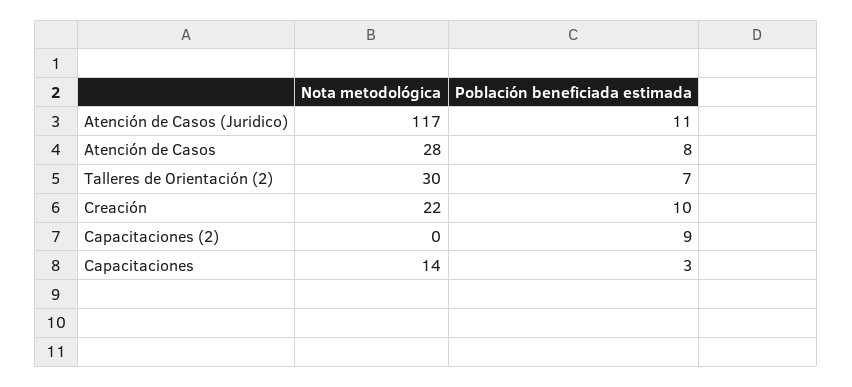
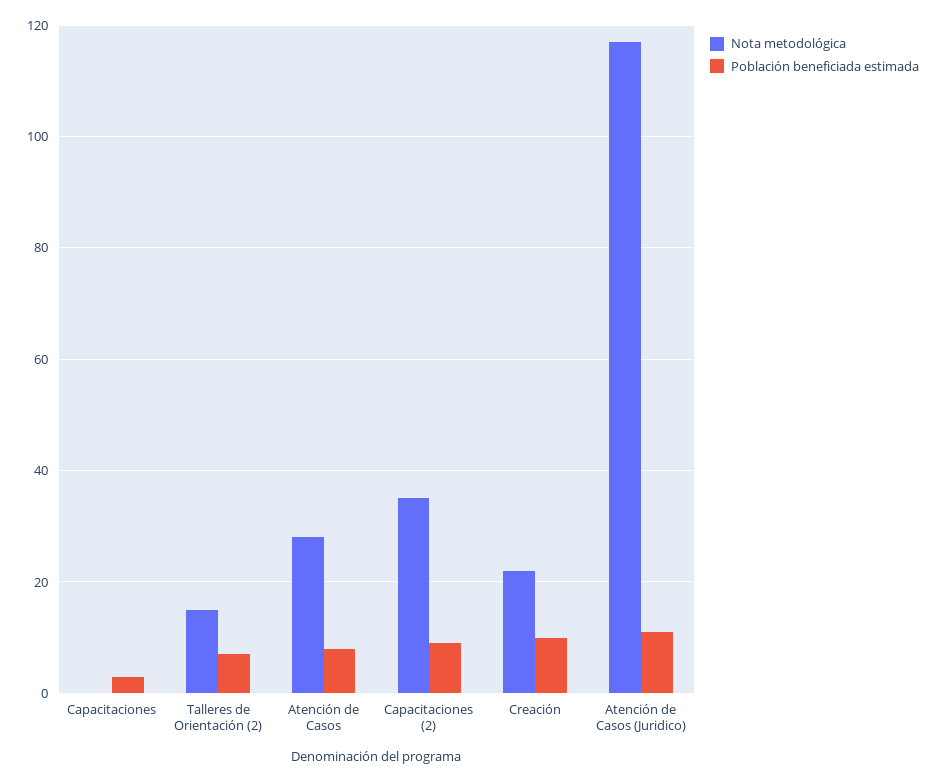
Nota metodológica, Talleres de Orientación (2): 30 -> 15
Nota metodológica, Capacitaciones (2): 0 -> 35
Nota metodológica, Capacitaciones: 14 -> 0

